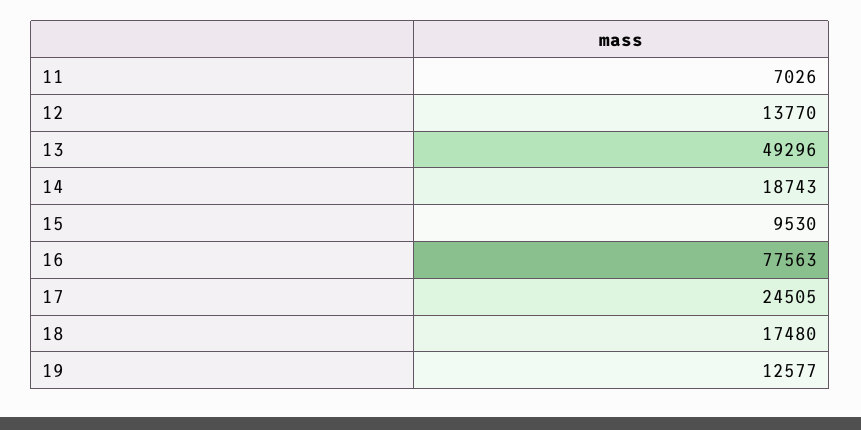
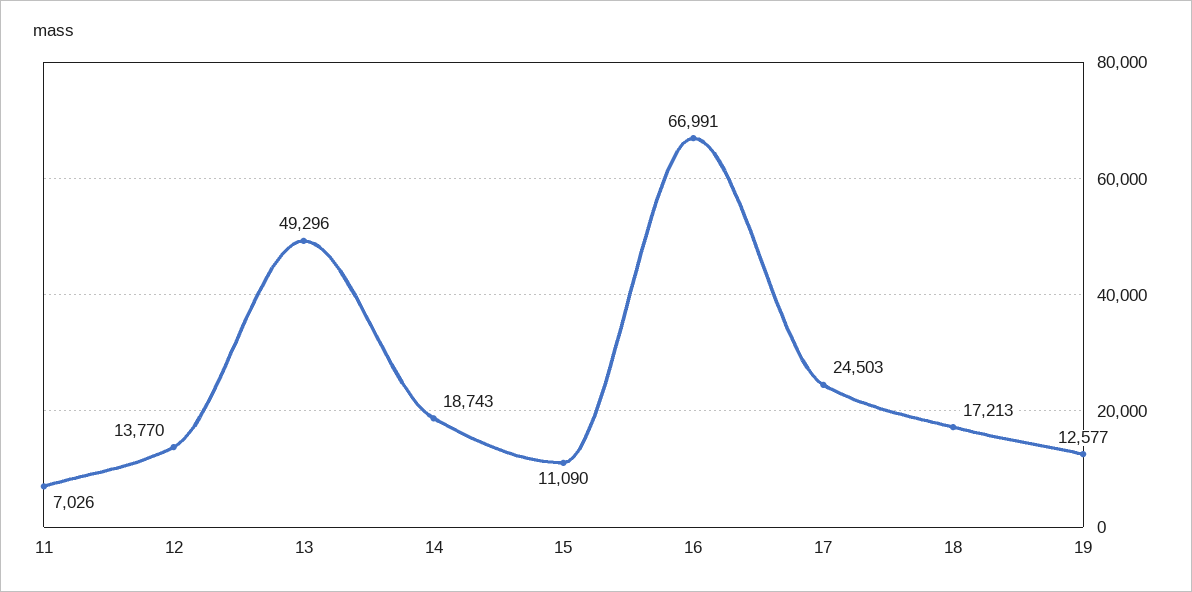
15: 9530 -> 11090
16: 77563 -> 66991
17: 24505 -> 24503
18: 17480 -> 17213

